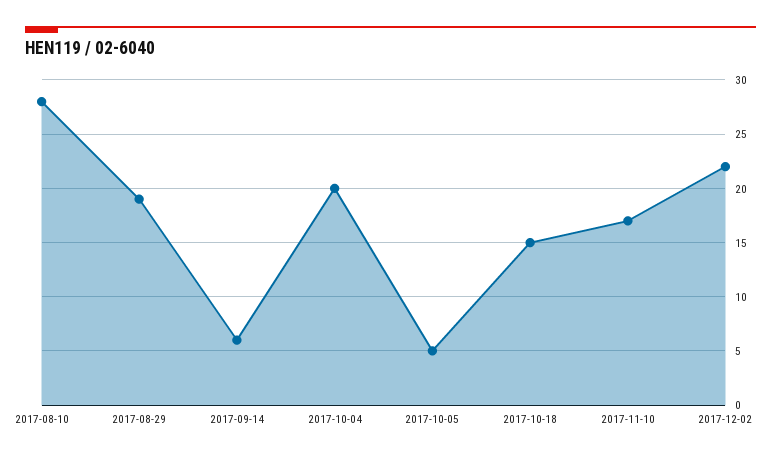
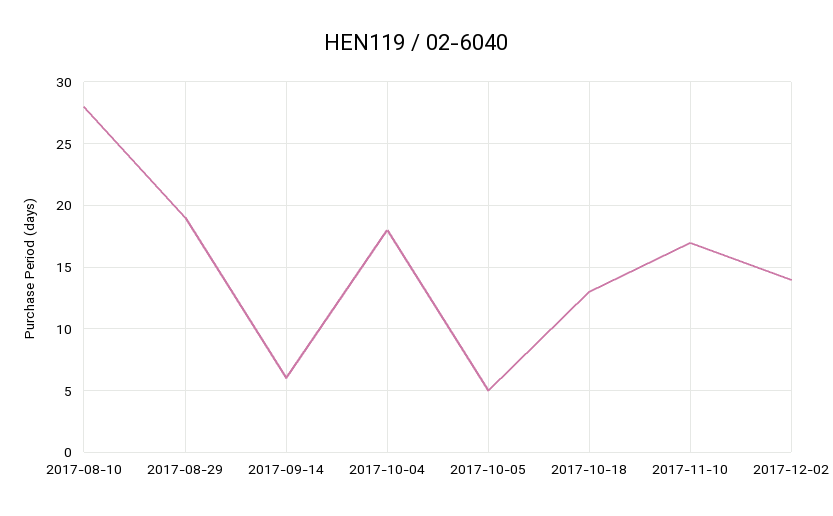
2017-10-04: 20 -> 18
2017-10-18: 15 -> 13
2017-12-02: 22 -> 14

